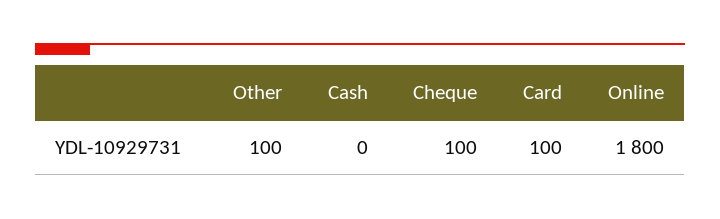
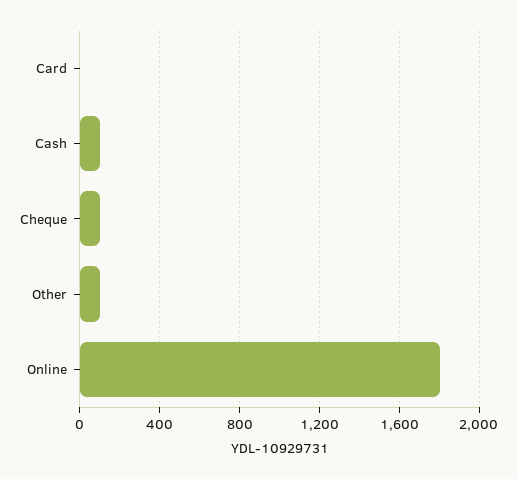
Cash: 0 -> 100
Card: 100 -> 0

